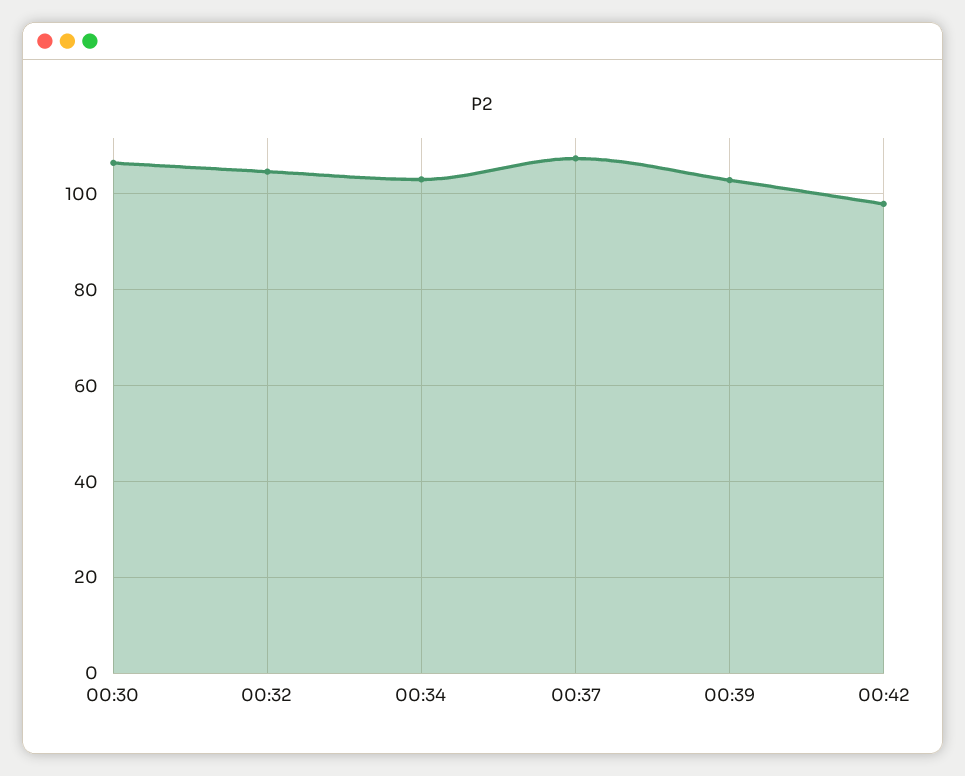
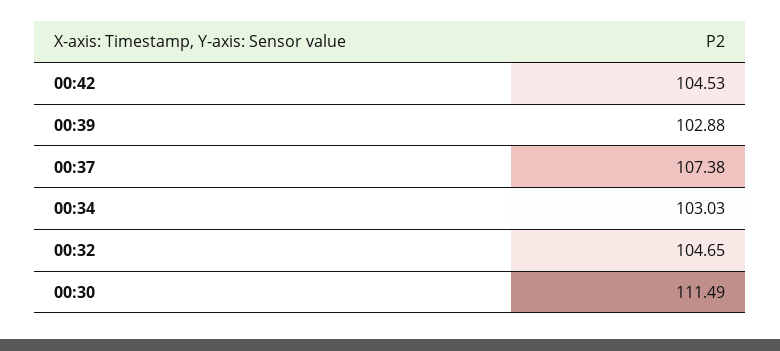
00:30: 106 -> 111.49
00:42: 98 -> 104.53

